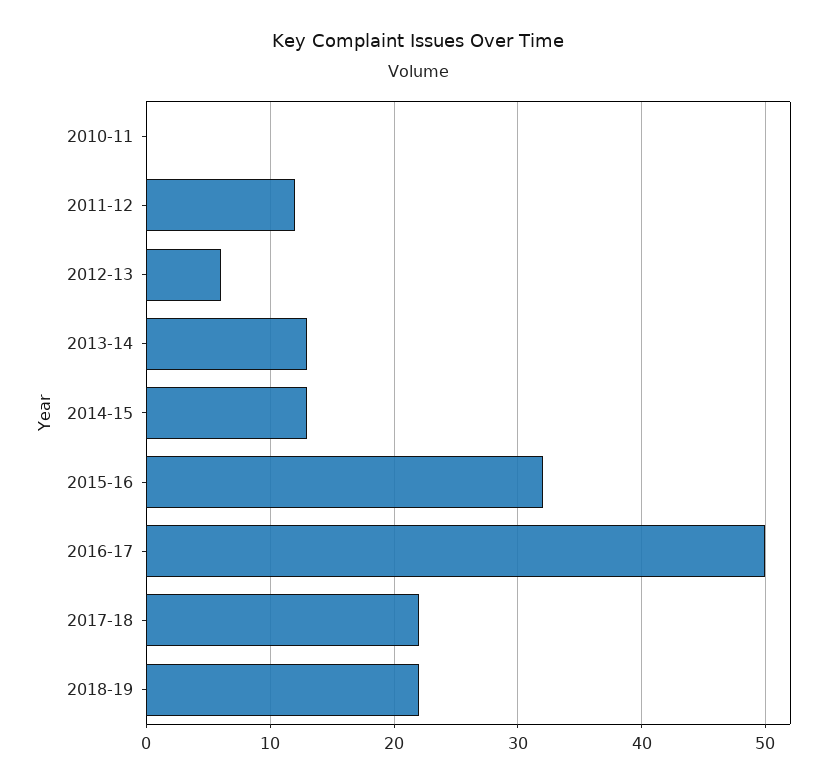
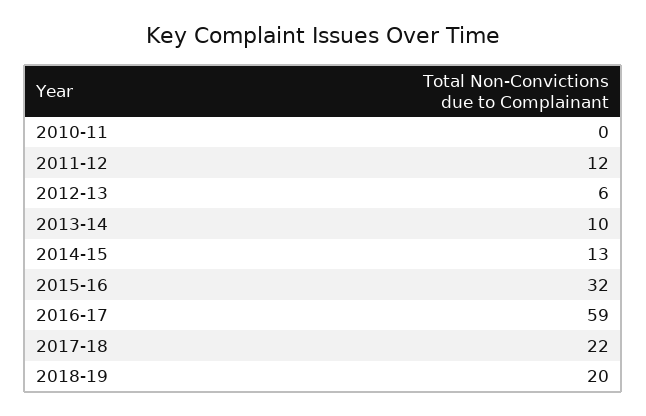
2013-14: 13 -> 10
2016-17: 50 -> 59
2018-19: 22 -> 20

